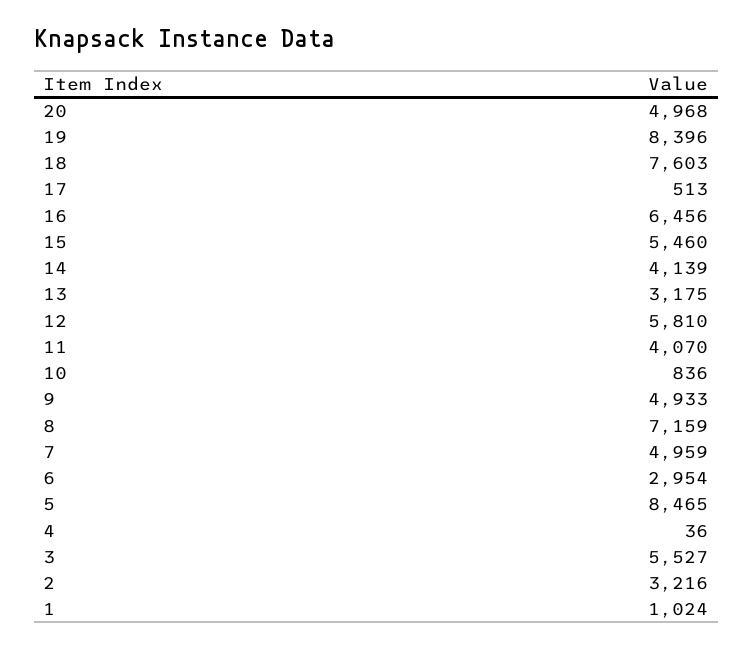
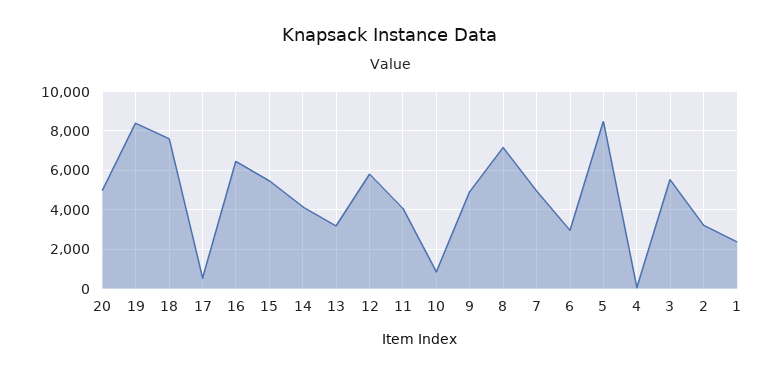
1: 1024 -> 2500

